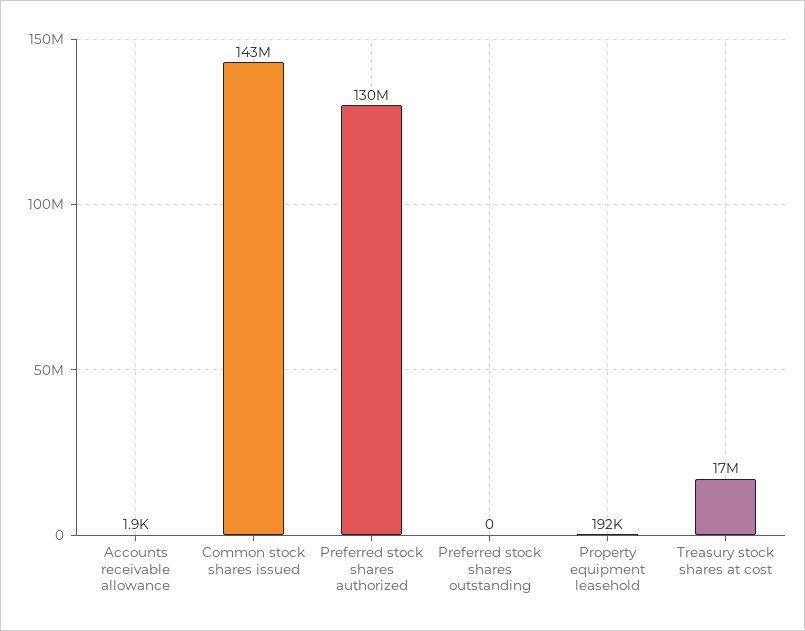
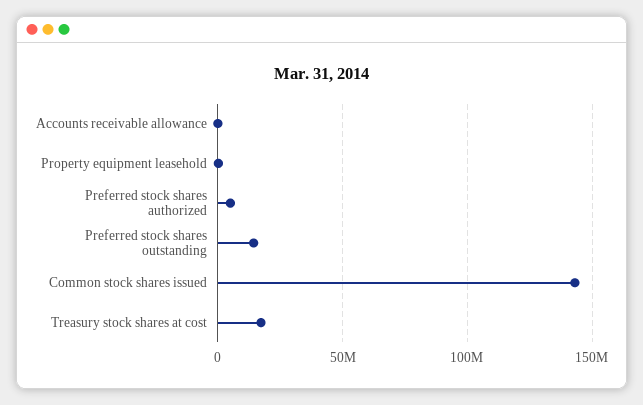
Preferred stock shares authorized: 130000000 -> 5000000
Preferred stock shares outstanding: 0 -> 15000000

